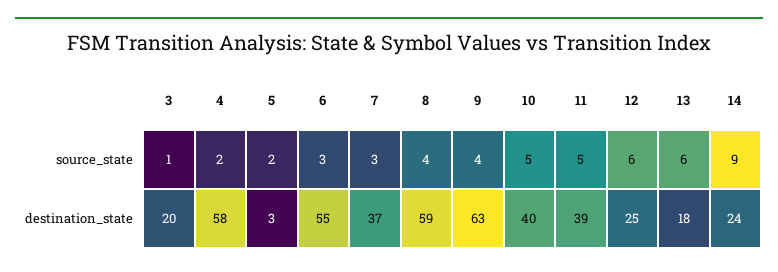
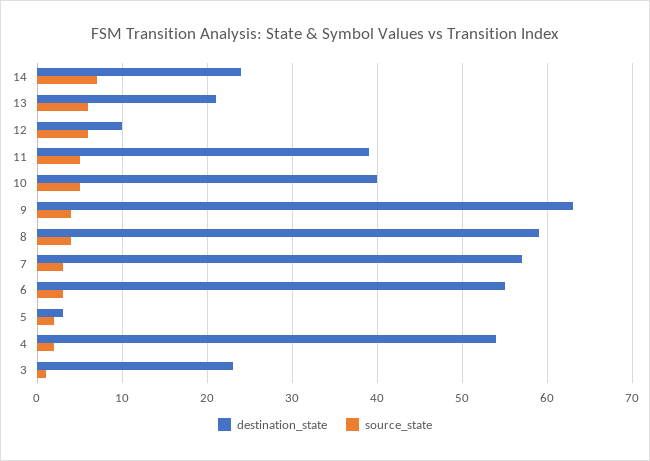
source_state, 14: 9 -> 7
destination_state, 3: 20 -> 23
destination_state, 4: 58 -> 54
destination_state, 7: 37 -> 57
destination_state, 12: 25 -> 10
destination_state, 13: 18 -> 21

